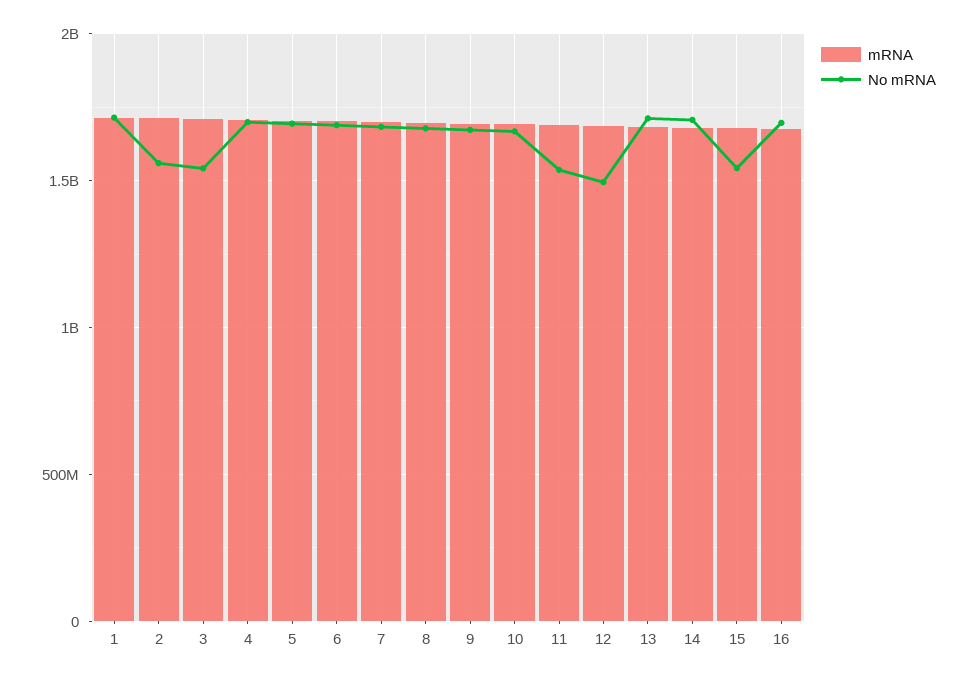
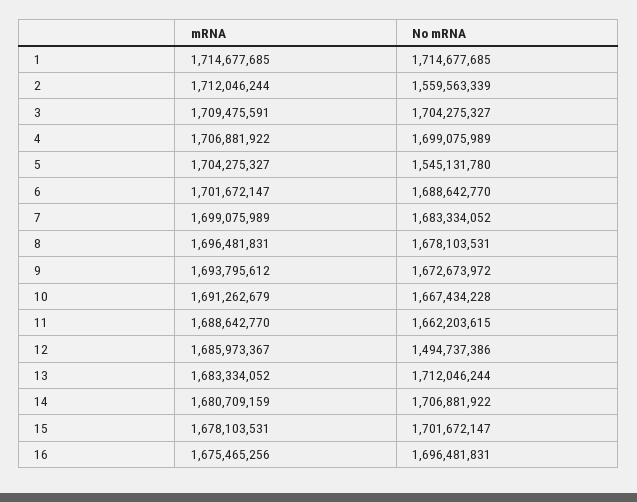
No mRNA, 3: 1550000000 -> 1704275327
No mRNA, 5: 1700000000 -> 1545131780
No mRNA, 11: 1550000000 -> 1662203615
No mRNA, 15: 1550000000 -> 1701672147

